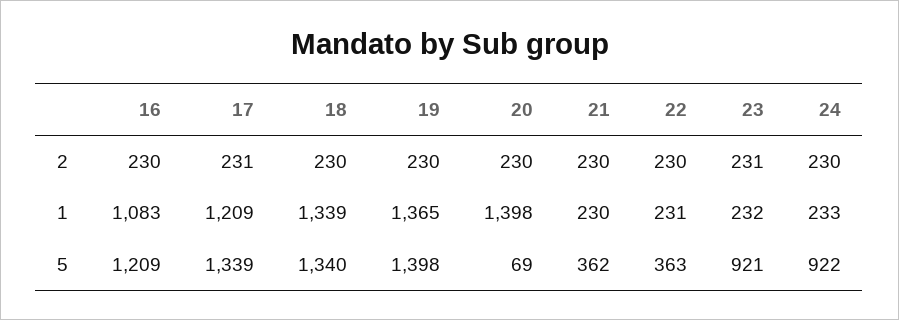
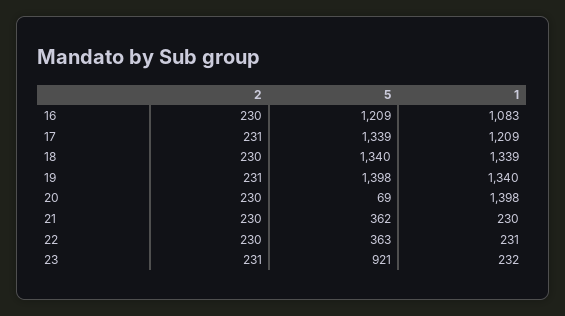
19, 2: 230 -> 231
24, 2: 230 -> none
19, 1: 1365 -> 1340
24, 1: 233 -> none
24, 5: 922 -> none

